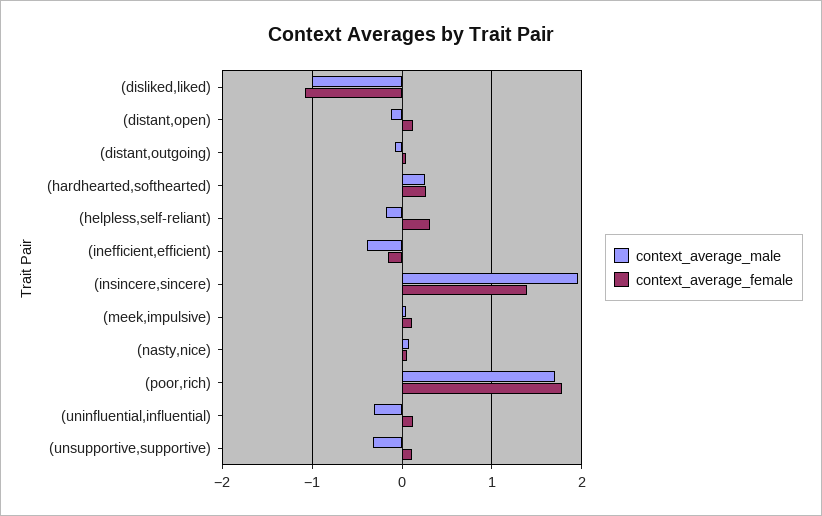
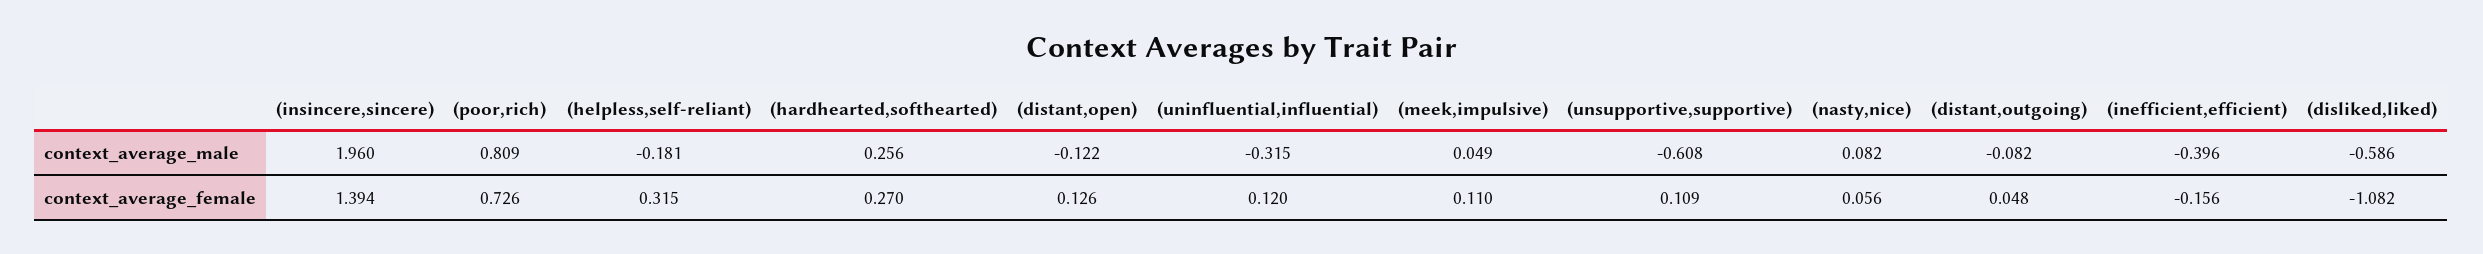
context_average_male, (disliked,liked): -1 -> -0.586
context_average_male, (poor,rich): 1.7 -> 0.809
context_average_female, (poor,rich): 1.8 -> 0.726
context_average_male, (unsupportive,supportive): -0.3 -> -0.608

